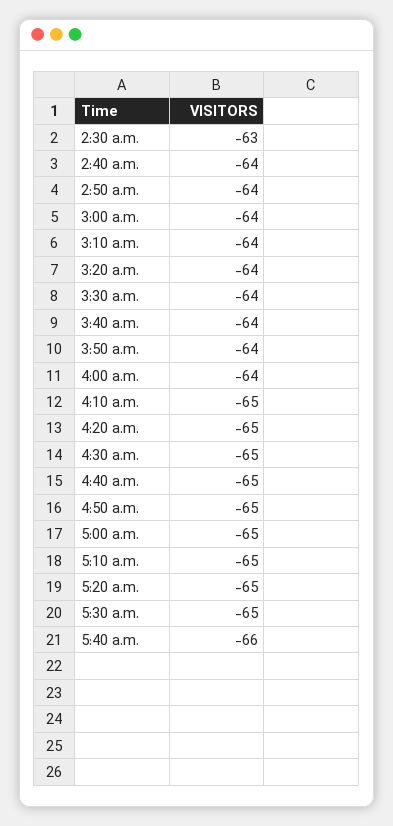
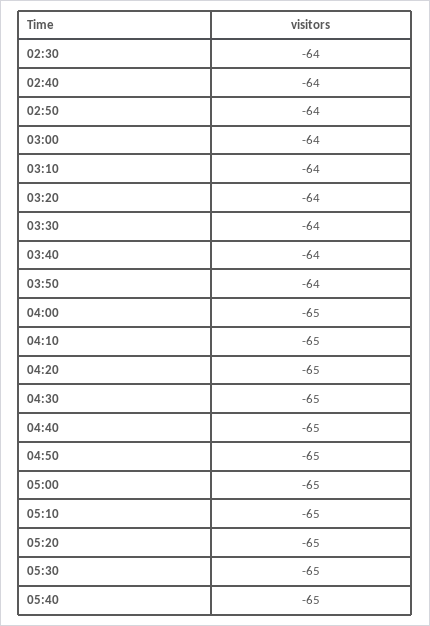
2:30 a.m.: -63 -> -64
4:00 a.m.: -64 -> -65
5:40 a.m.: -66 -> -65

